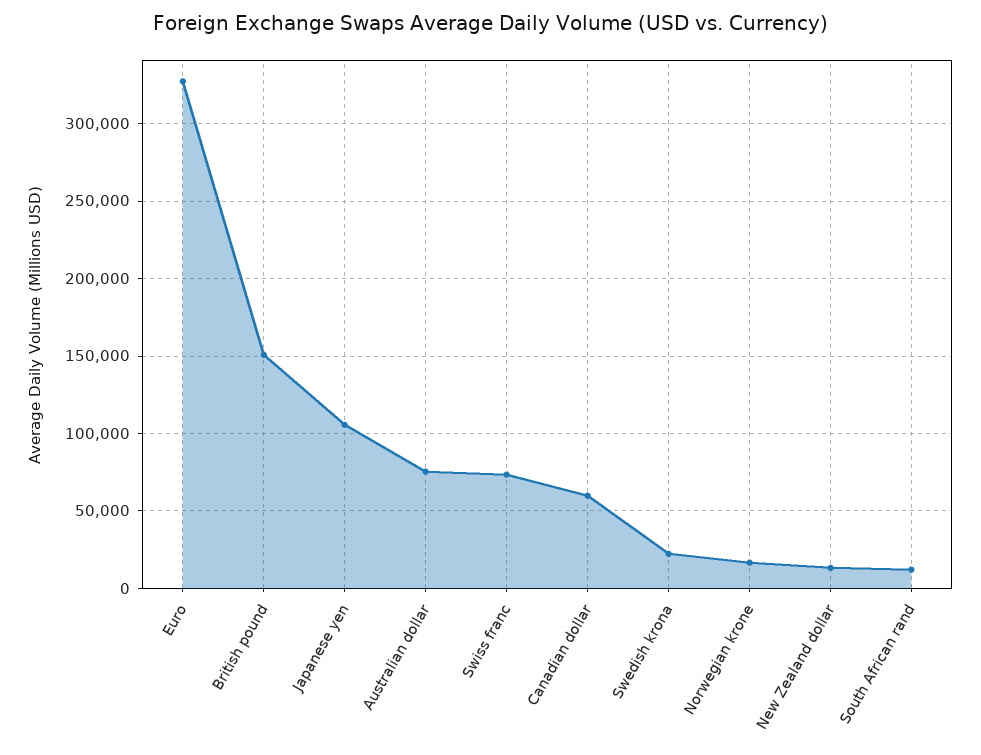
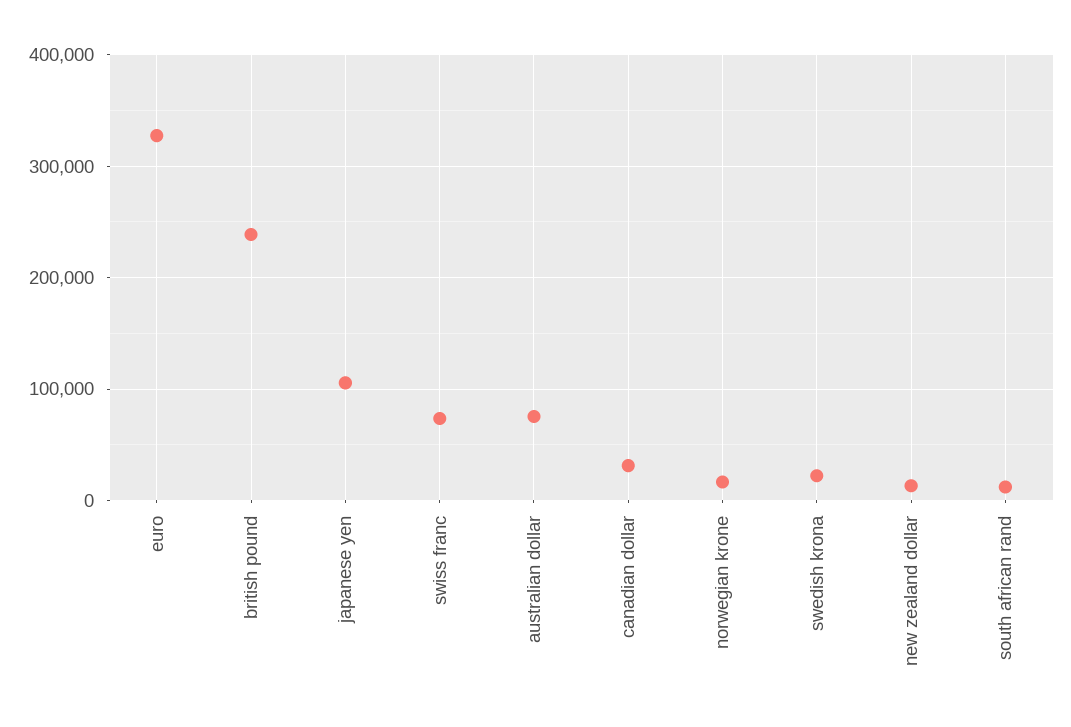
British pound: 150000 -> 240000
Canadian dollar: 60000 -> 30000

